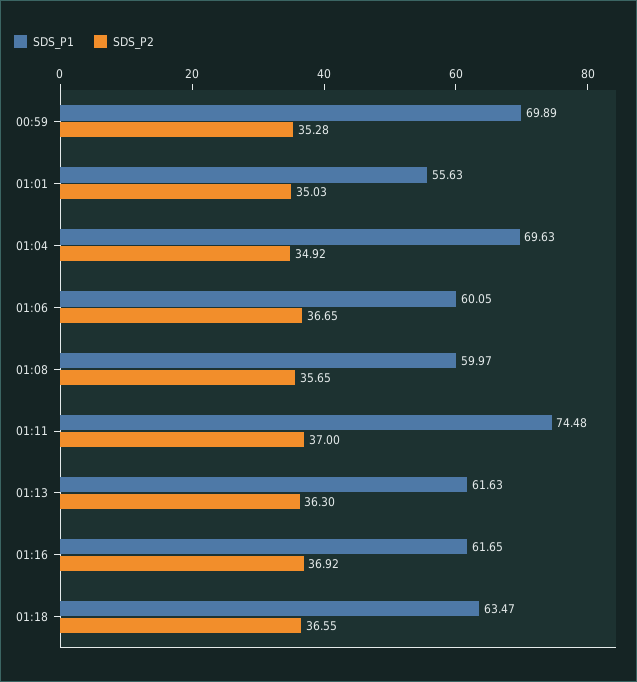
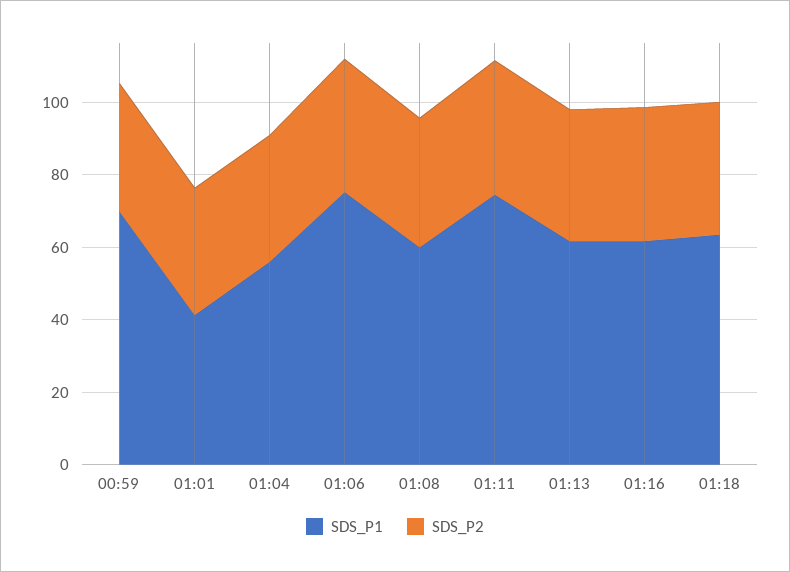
SDS_P1, 01:01: 55.63 -> 40
SDS_P1, 01:04: 69.63 -> 55
SDS_P1, 01:06: 60.05 -> 75

